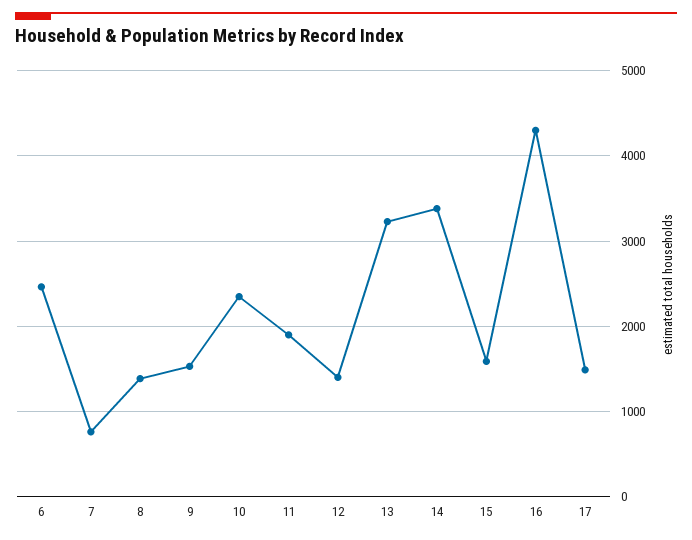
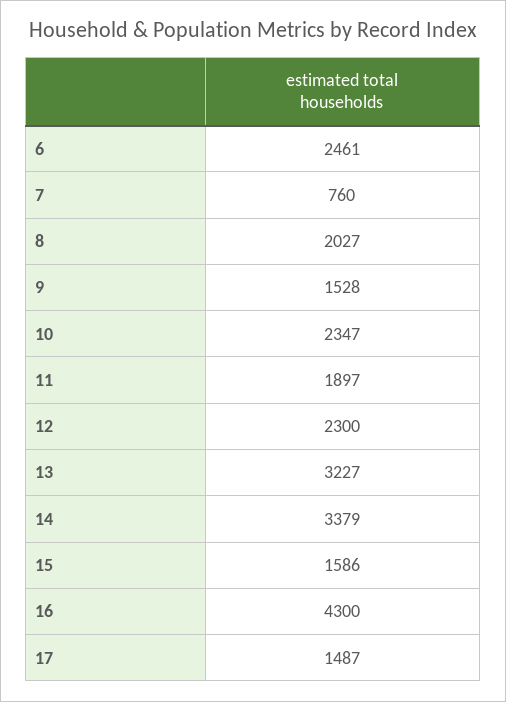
8: 1400 -> 2027
12: 1400 -> 2300

